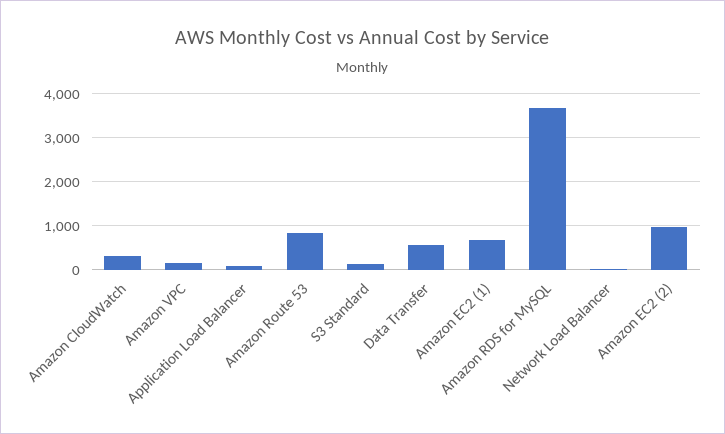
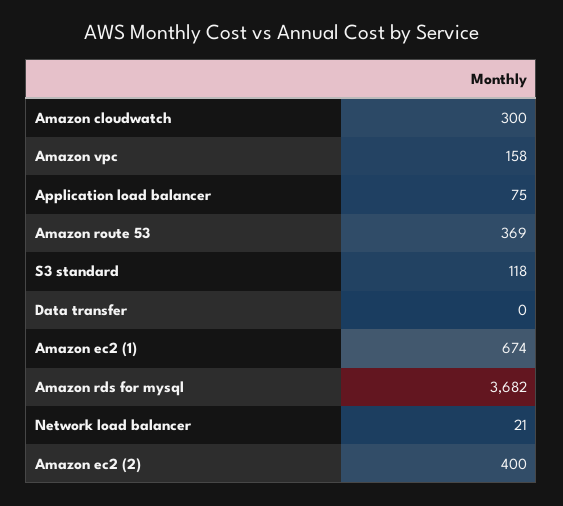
Amazon Route 53: 800 -> 369
Data Transfer: 600 -> 0
Amazon EC2 (2): 1000 -> 400

